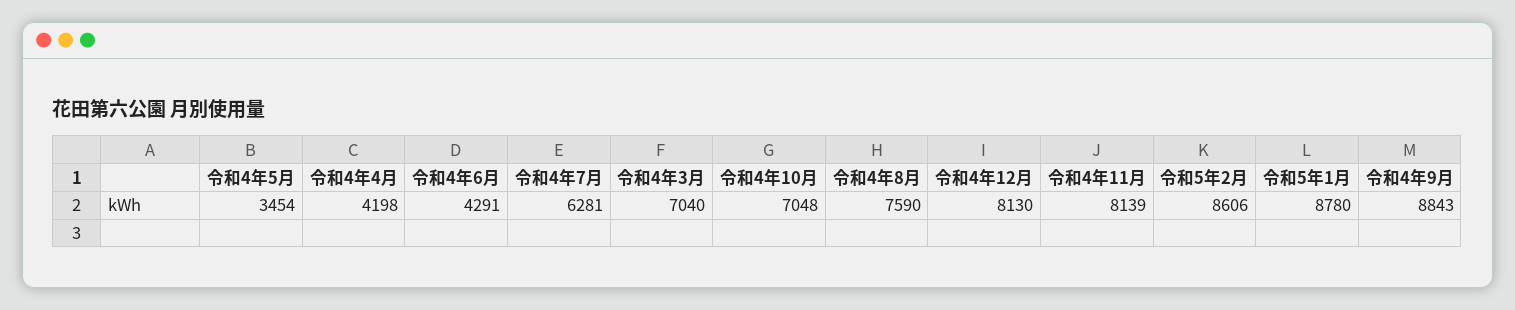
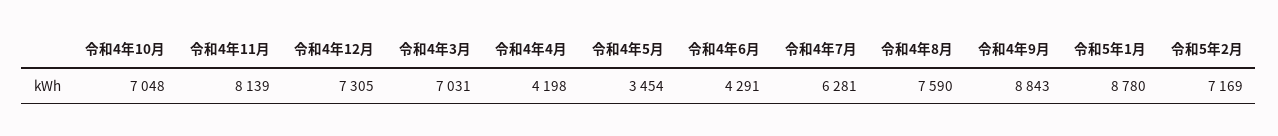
令和4年3月: 7040 -> 7031
令和4年12月: 8130 -> 7305
令和5年2月: 8606 -> 7169

